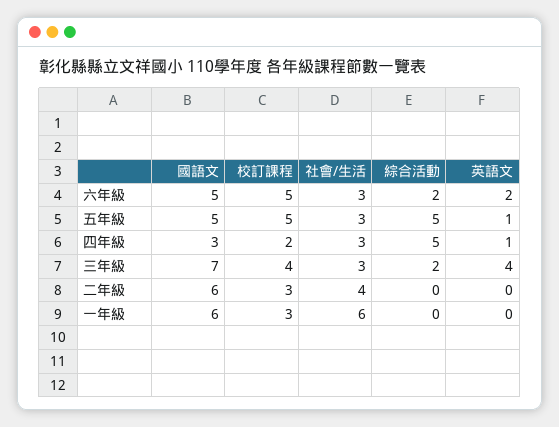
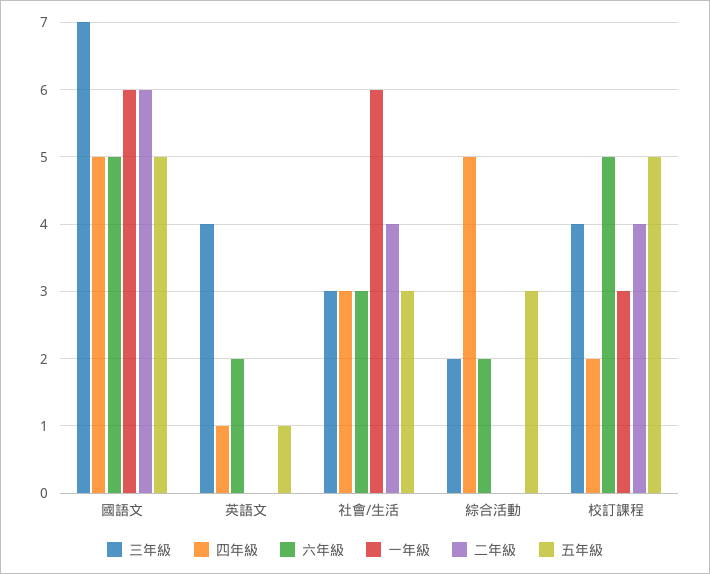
五年級, 綜合活動: 5 -> 3
四年級, 國語文: 3 -> 5
二年級, 校訂課程: 3 -> 4

